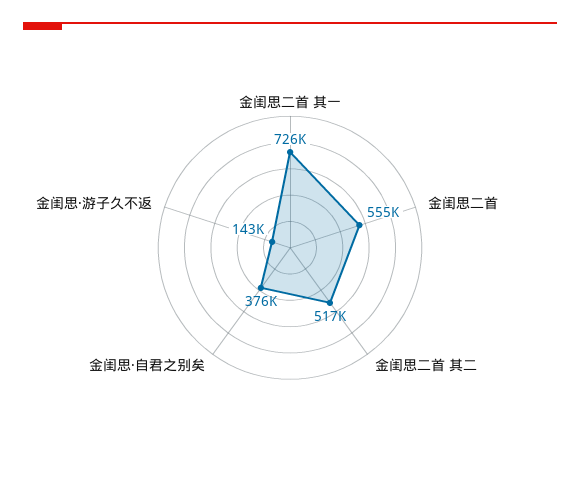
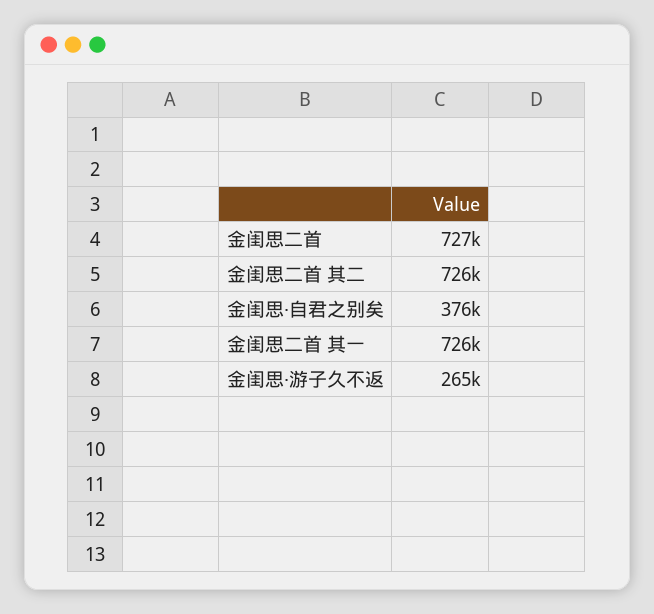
金闺思二首: 555000 -> 727000
金闺思二首 其二: 517000 -> 726000
金闺思·游子久不返: 143000 -> 265000

